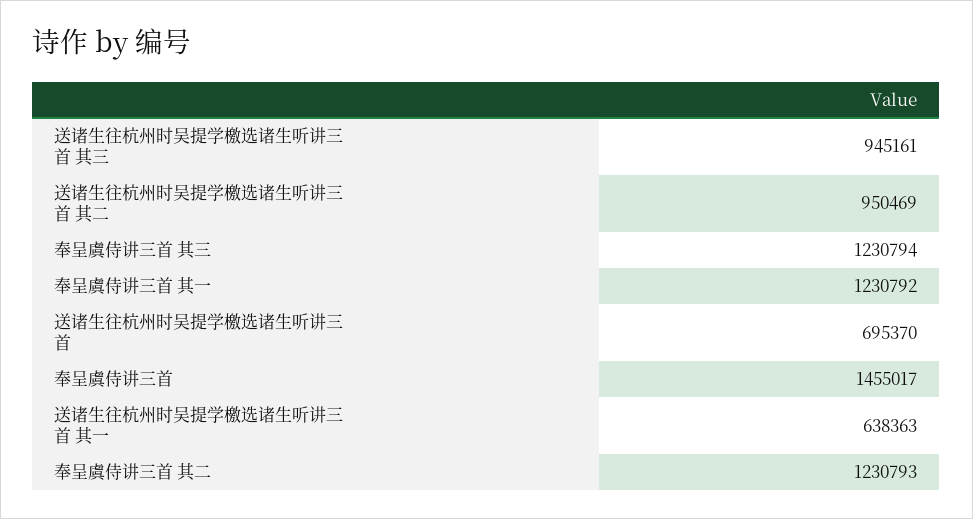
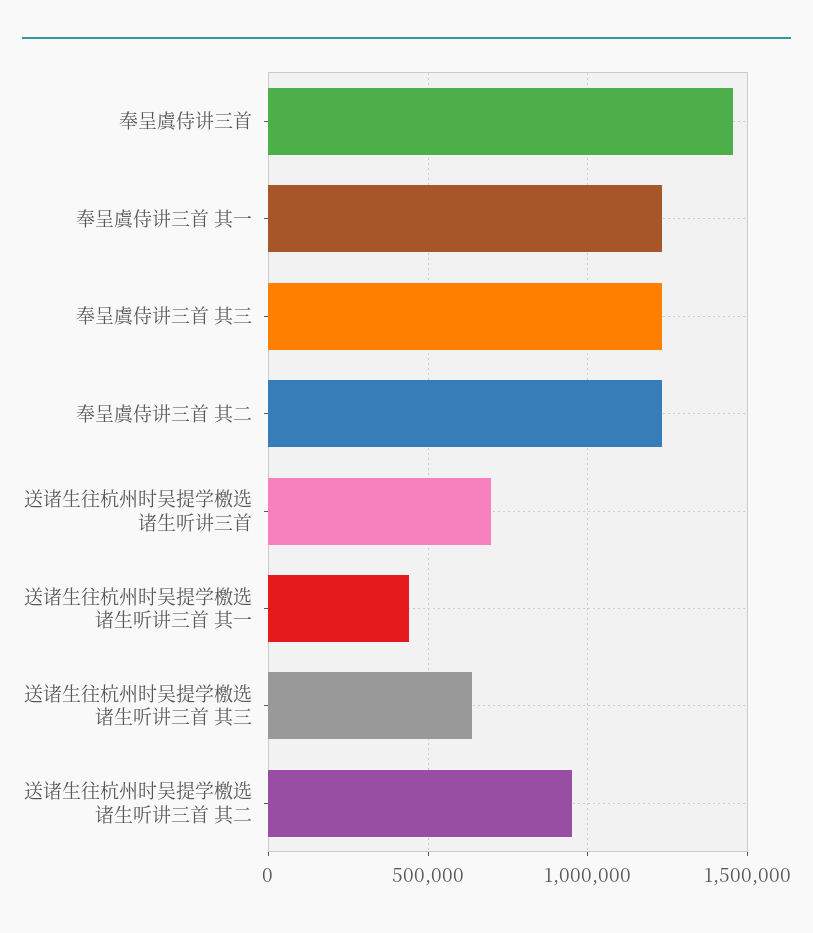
送诸生往杭州时吴提学檄选诸生听讲三首 其三: 945161 -> 650000
送诸生往杭州时吴提学檄选诸生听讲三首 其一: 638363 -> 450000

